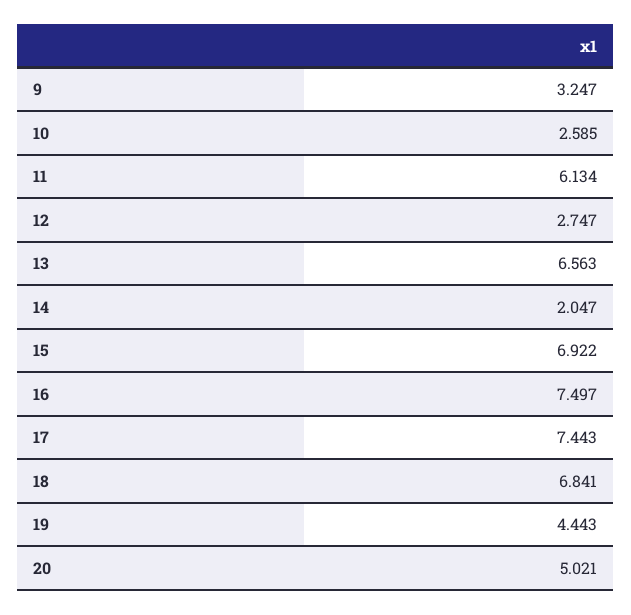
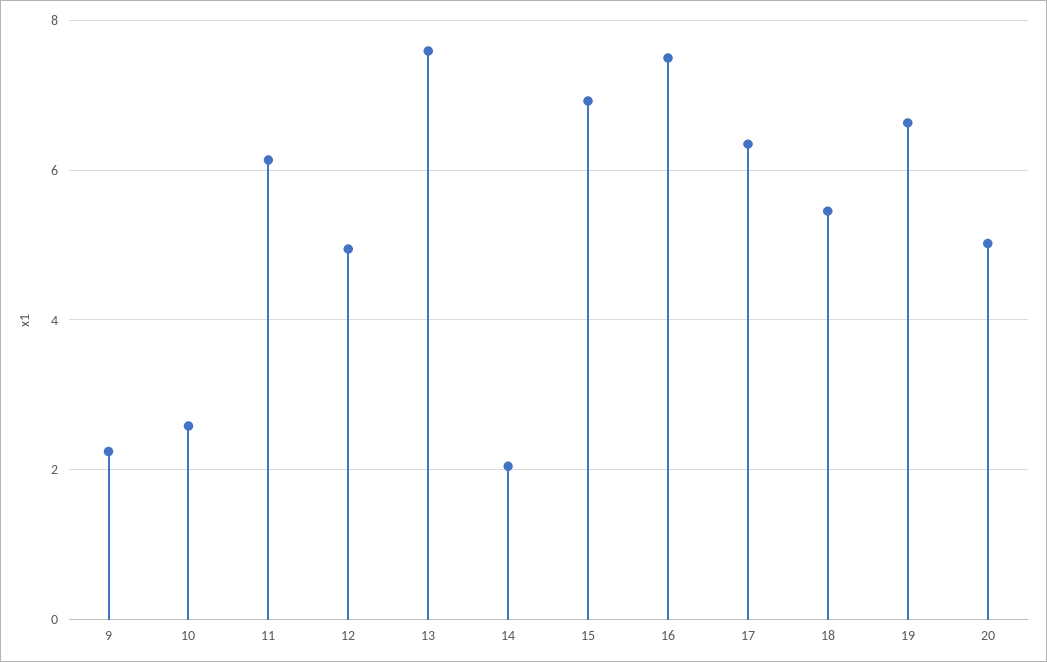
9: 3.247 -> 2.2
12: 2.747 -> 5
13: 6.563 -> 7.6
17: 7.443 -> 6.4
18: 6.841 -> 5.4
19: 4.443 -> 6.6

